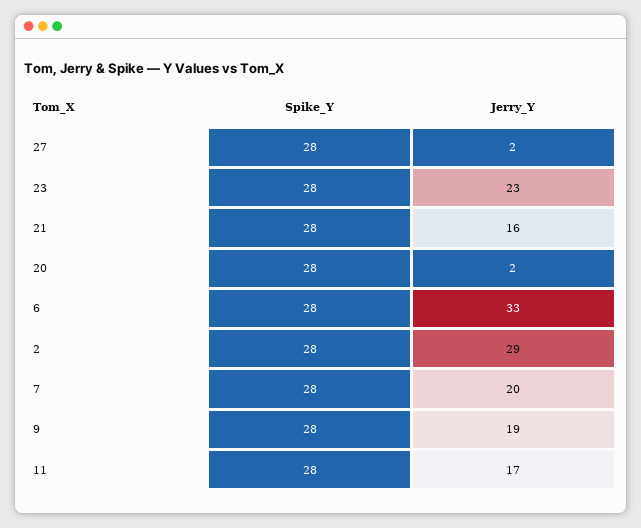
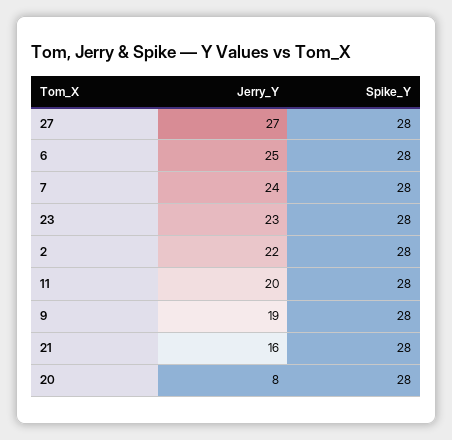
Jerry_Y, 27: 2 -> 27
Jerry_Y, 20: 2 -> 8
Jerry_Y, 6: 33 -> 25
Jerry_Y, 2: 29 -> 22
Jerry_Y, 7: 20 -> 24
Jerry_Y, 11: 17 -> 20

